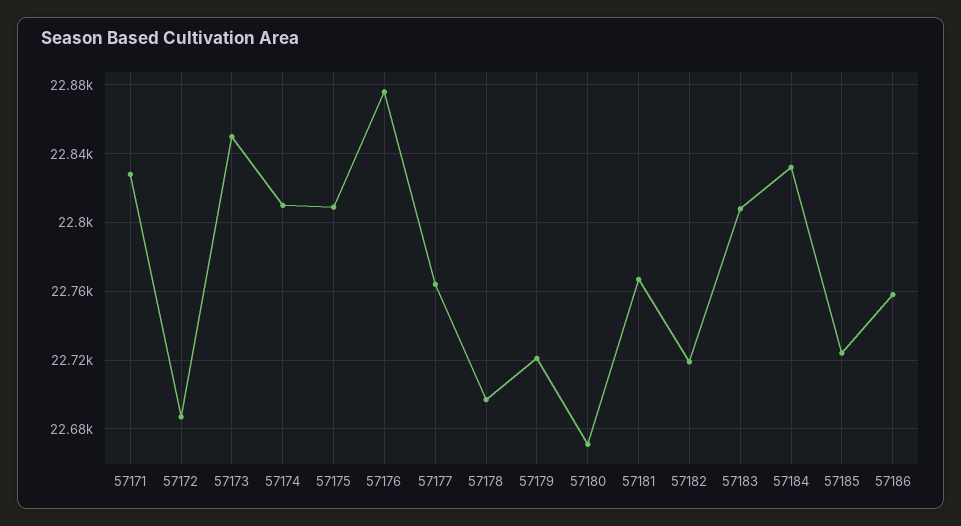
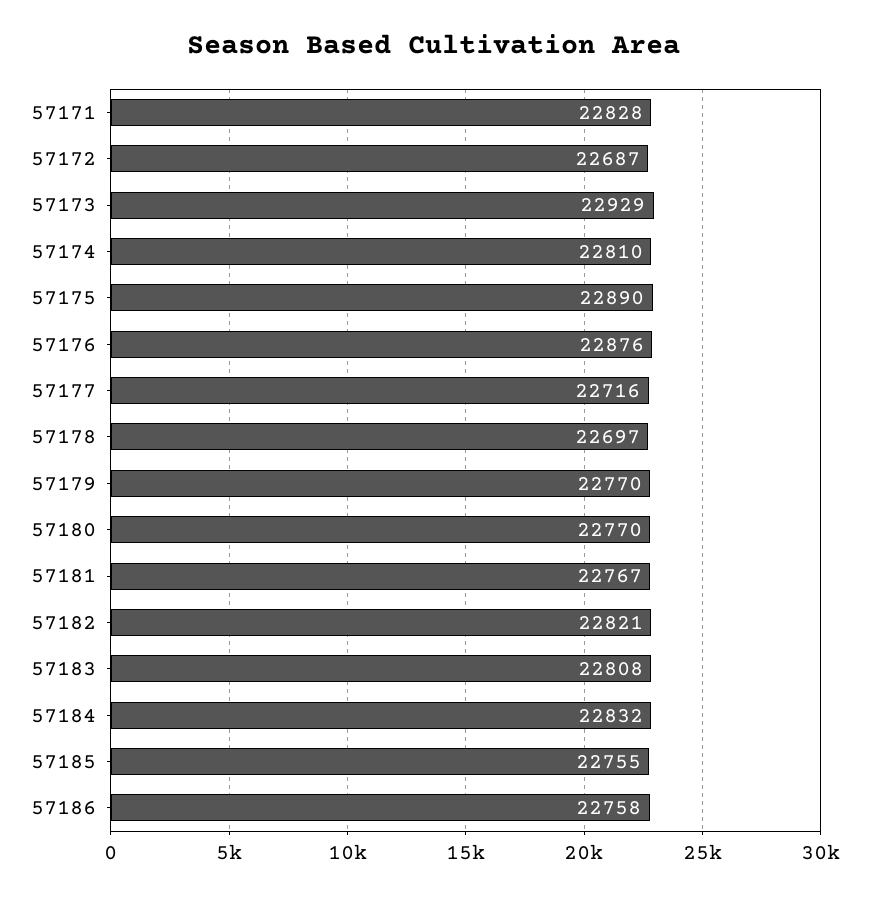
57173: 22850 -> 22929
57175: 22810 -> 22890
57177: 22765 -> 22716
57179: 22720 -> 22770
57180: 22670 -> 22770
57182: 22720 -> 22821
57185: 22725 -> 22755

